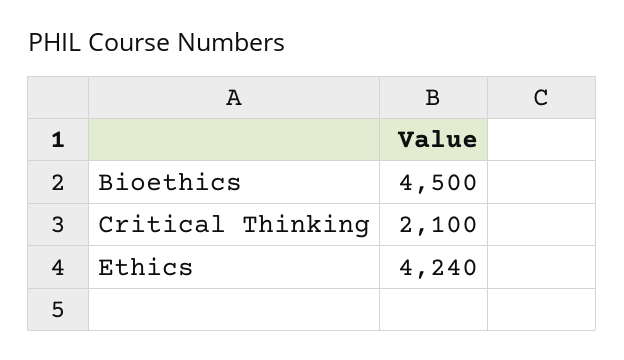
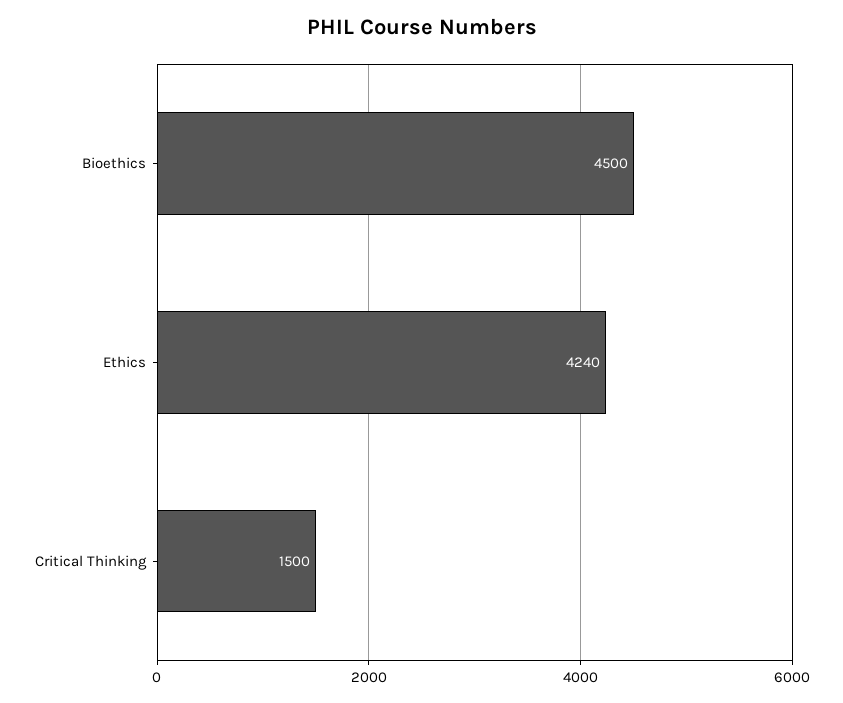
Critical Thinking: 2100 -> 1500

